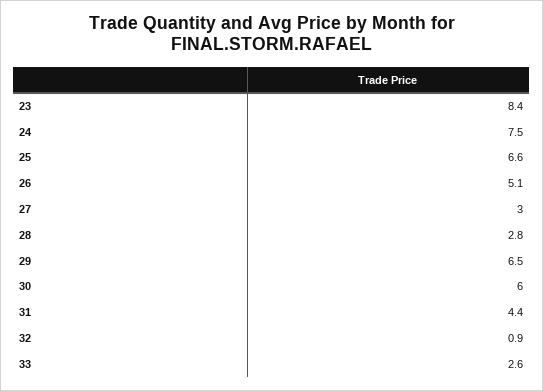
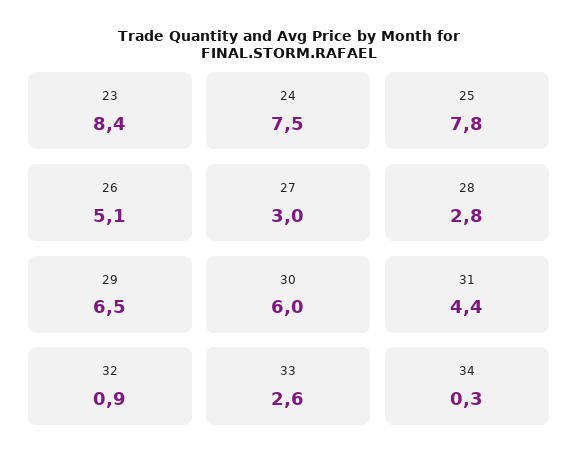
25: 6.6 -> 7.8
34: none -> 0.3

